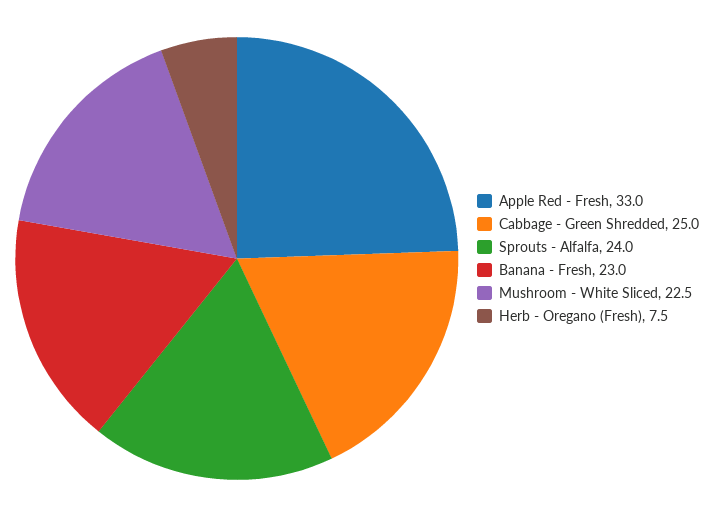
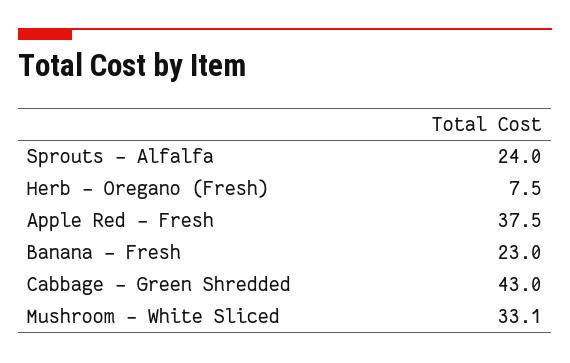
Apple Red - Fresh: 33 -> 37.5
Cabbage - Green Shredded: 25 -> 43
Mushroom - White Sliced: 22.5 -> 33.1

